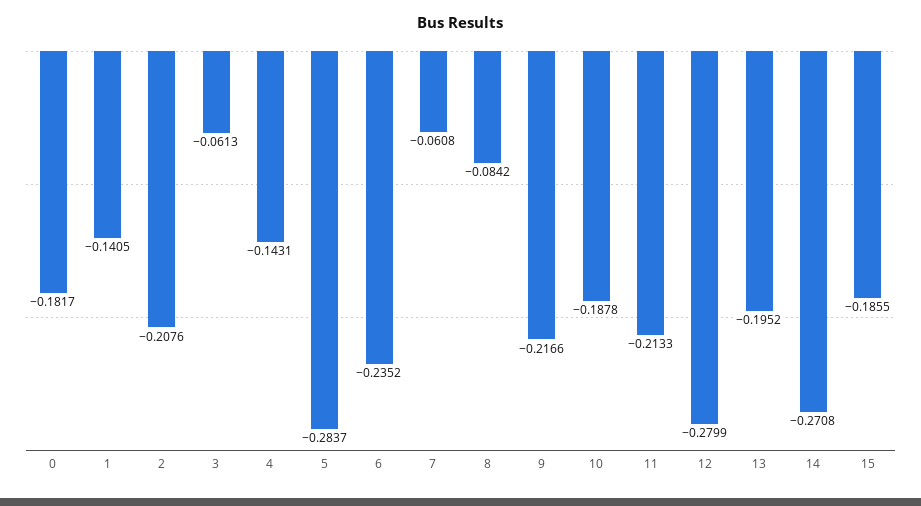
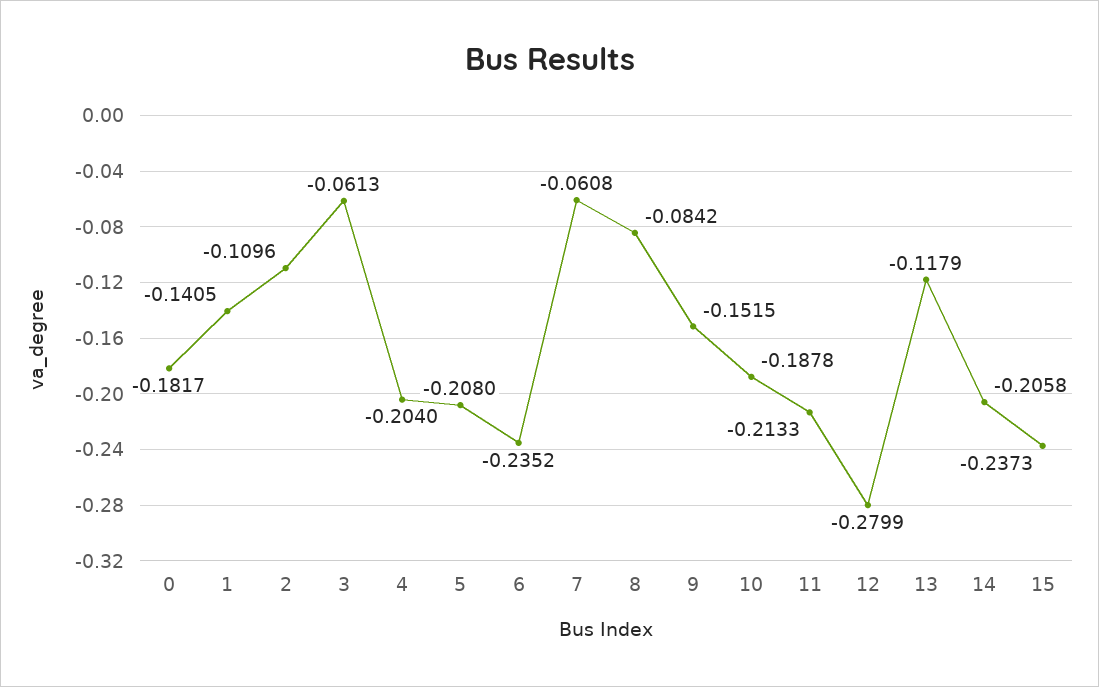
2: -0.2076 -> -0.1096
4: -0.1431 -> -0.204
5: -0.2837 -> -0.208
9: -0.2166 -> -0.1515
13: -0.1952 -> -0.1179
14: -0.2708 -> -0.2058
15: -0.1855 -> -0.2373

